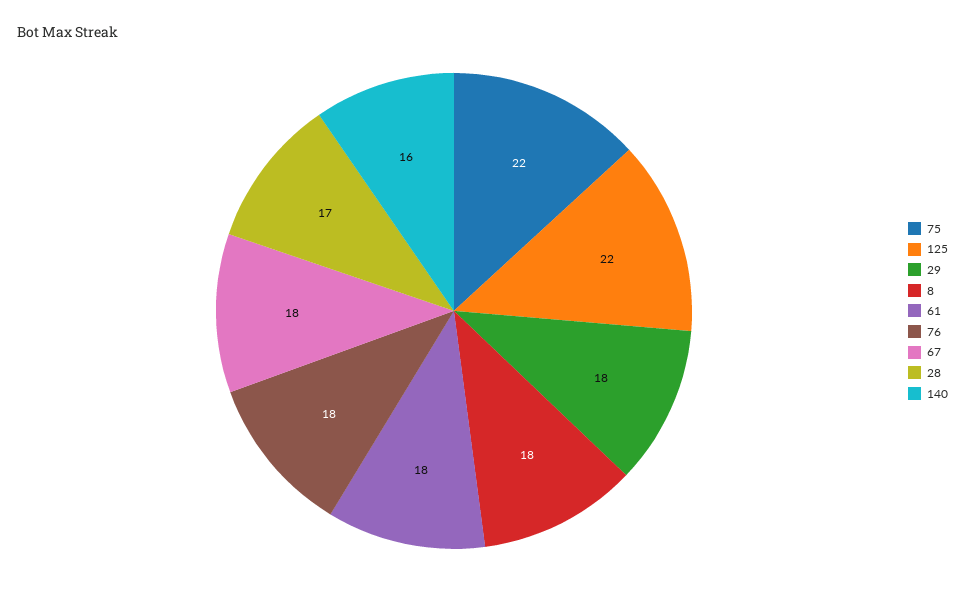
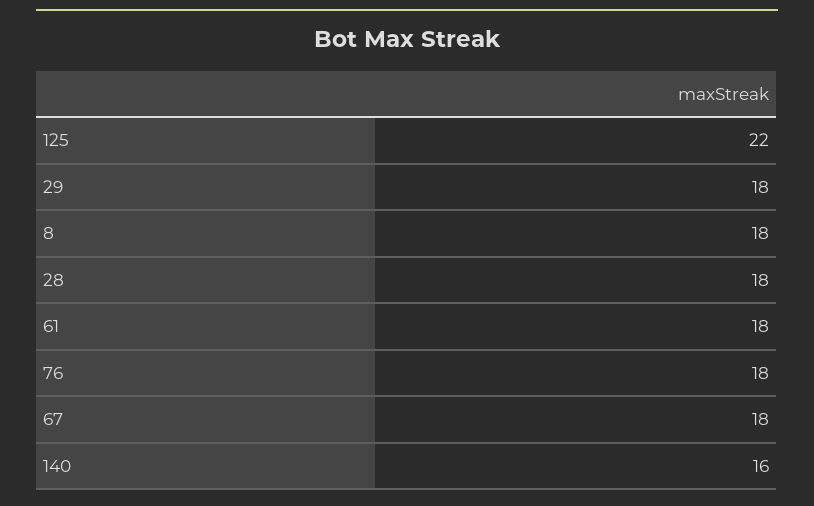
75: 22 -> none
28: 17 -> 18

